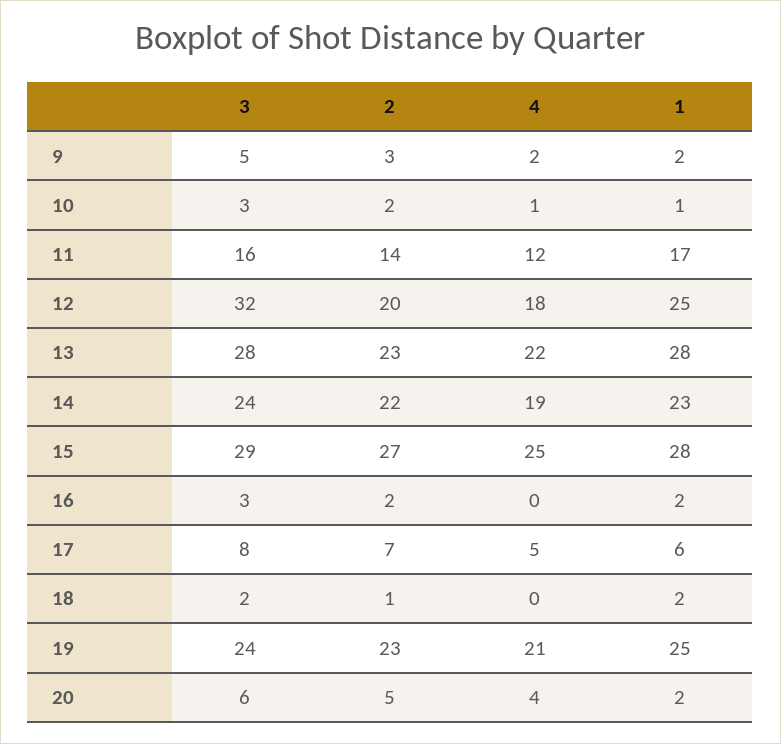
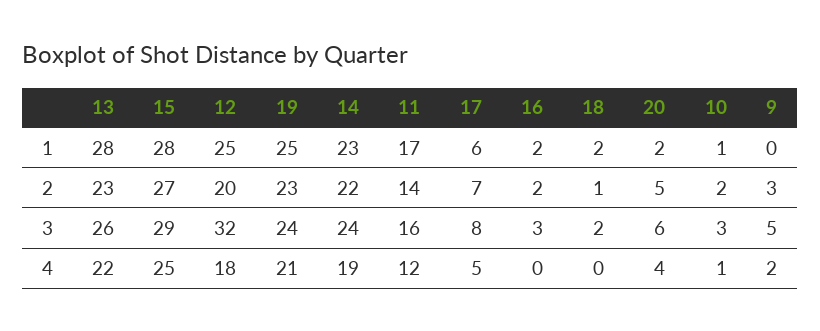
1, 9: 2 -> 0
3, 13: 28 -> 26

